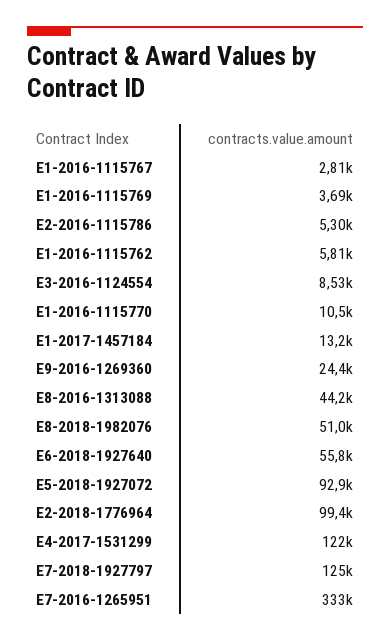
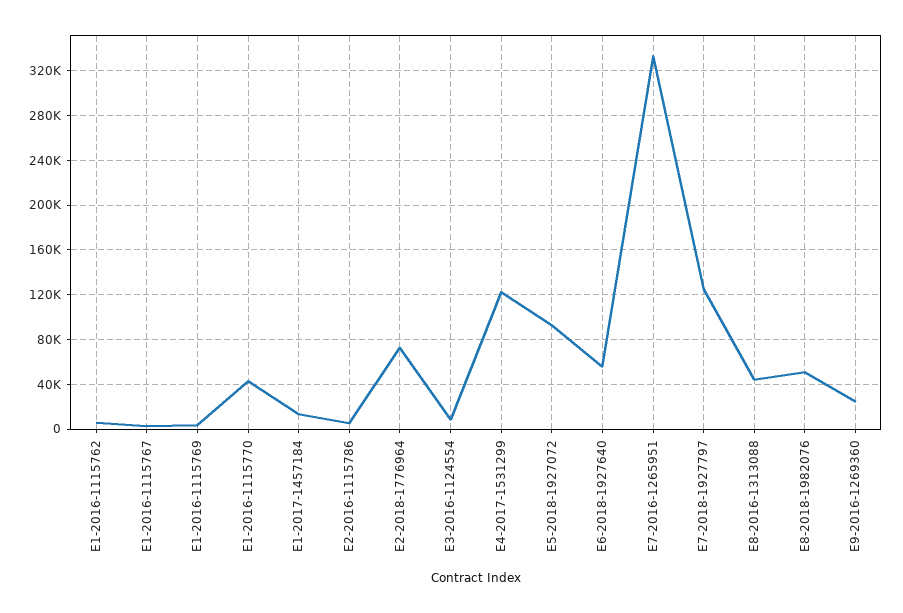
E1-2016-1115770: 10500 -> 40000
E2-2018-1776964: 99400 -> 70000

